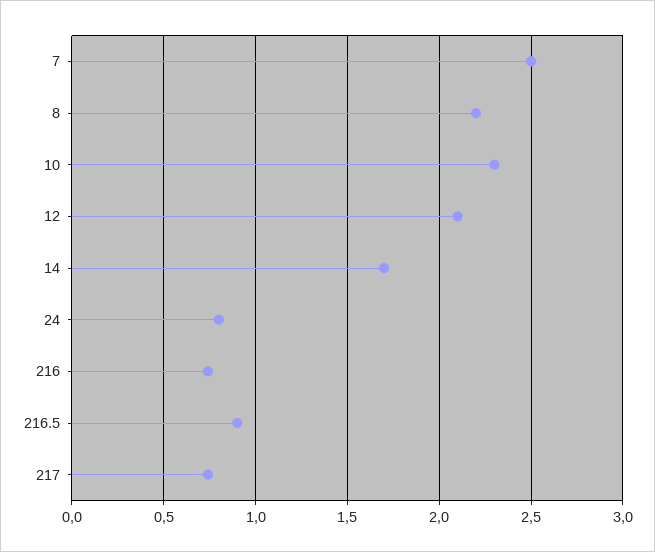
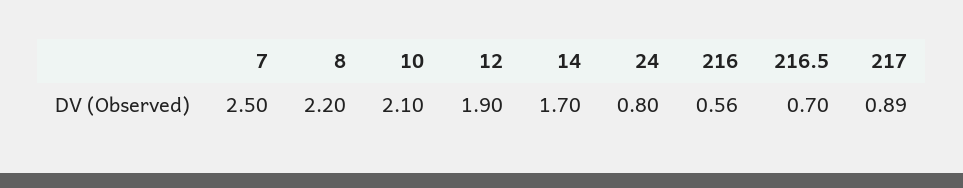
10: 2.3 -> 2.1
12: 2.1 -> 1.9
216: 0.75 -> 0.56
216.5: 0.9 -> 0.7
217: 0.75 -> 0.89

